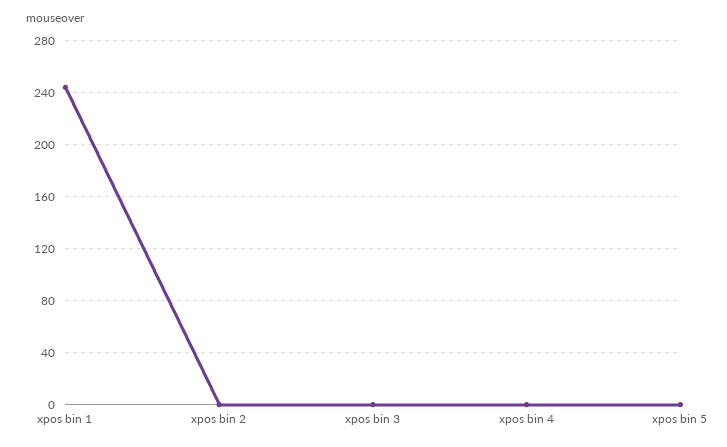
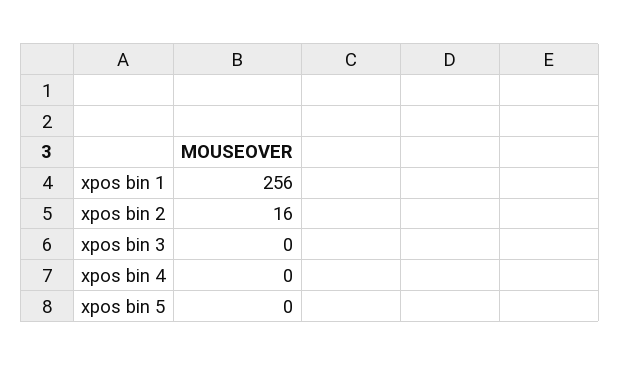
xpos bin 1: 245 -> 256
xpos bin 2: 0 -> 16

